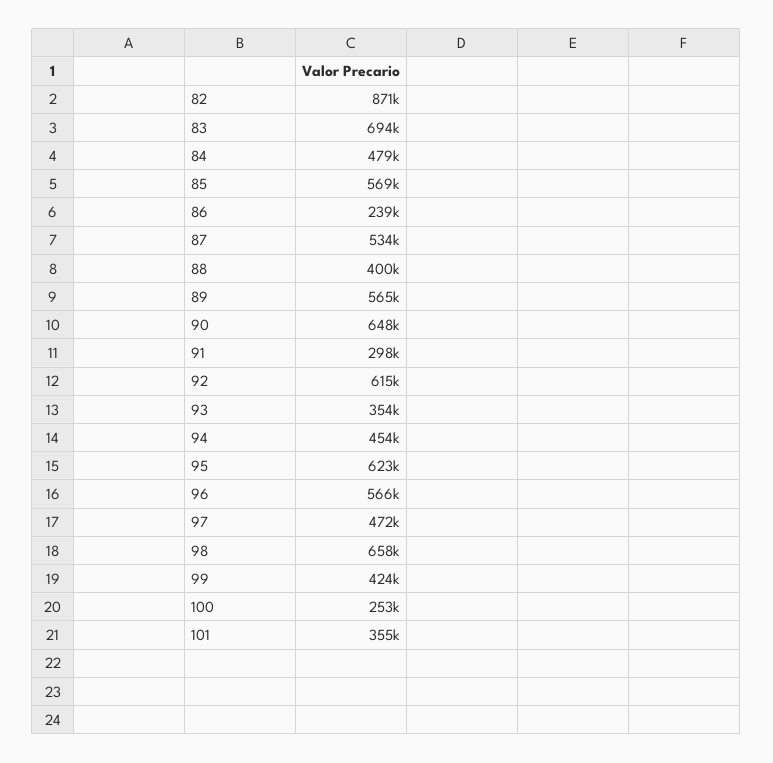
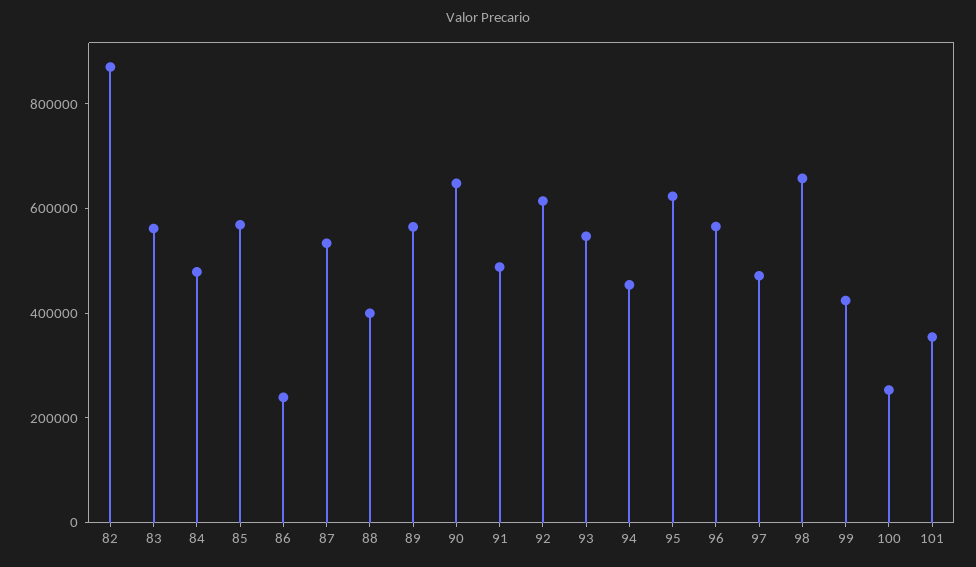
83: 694000 -> 550000
91: 298000 -> 500000
93: 354000 -> 550000

